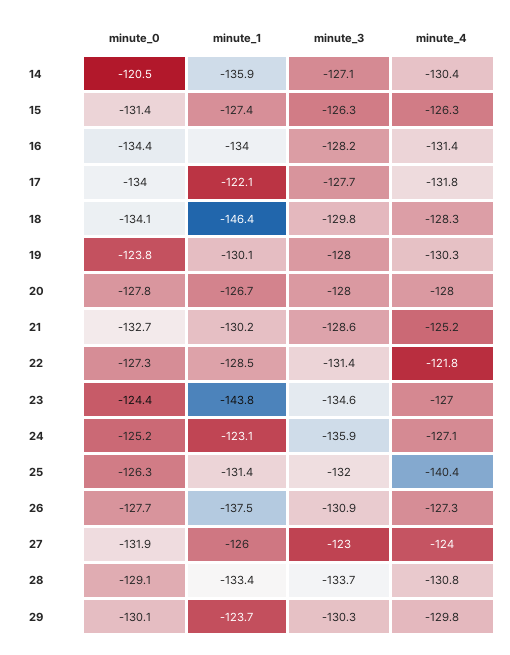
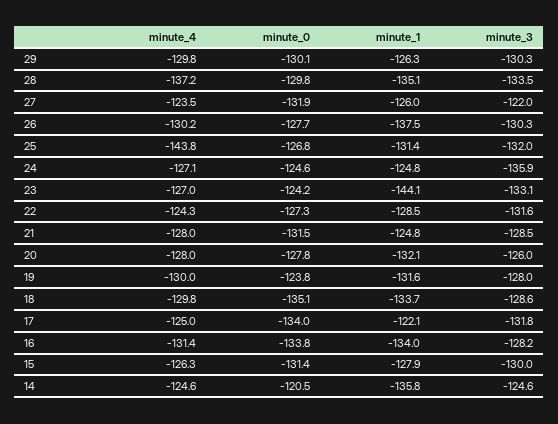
minute_1, 14: -135.9 -> -135.8
minute_3, 14: -127.1 -> -124.6
minute_4, 14: -130.4 -> -124.6
minute_1, 15: -127.4 -> -127.9
minute_3, 15: -126.3 -> -130
minute_0, 16: -134.4 -> -133.8
minute_3, 17: -127.7 -> -131.8
minute_4, 17: -131.8 -> -125
minute_0, 18: -134.1 -> -135.1
minute_1, 18: -146.4 -> -133.7
minute_3, 18: -129.8 -> -128.6
minute_4, 18: -128.3 -> -129.8
minute_1, 19: -130.1 -> -131.6
minute_4, 19: -130.3 -> -130
minute_1, 20: -126.7 -> -132.1
minute_3, 20: -128 -> -126
minute_0, 21: -132.7 -> -131.5
minute_1, 21: -130.2 -> -124.8
minute_3, 21: -128.6 -> -128.5
minute_4, 21: -125.2 -> -128
minute_3, 22: -131.4 -> -131.6
minute_4, 22: -121.8 -> -124.3
minute_0, 23: -124.4 -> -124.2
minute_1, 23: -143.8 -> -144.1
minute_3, 23: -134.6 -> -133.1
minute_0, 24: -125.2 -> -124.6
minute_1, 24: -123.1 -> -124.8
minute_0, 25: -126.3 -> -126.8
minute_4, 25: -140.4 -> -143.8
minute_3, 26: -130.9 -> -130.3
minute_4, 26: -127.3 -> -130.2
minute_3, 27: -123 -> -122
minute_4, 27: -124 -> -123.5
minute_0, 28: -129.1 -> -129.8
minute_1, 28: -133.4 -> -135.1
minute_3, 28: -133.7 -> -133.5
minute_4, 28: -130.8 -> -137.2
minute_1, 29: -123.7 -> -126.3

